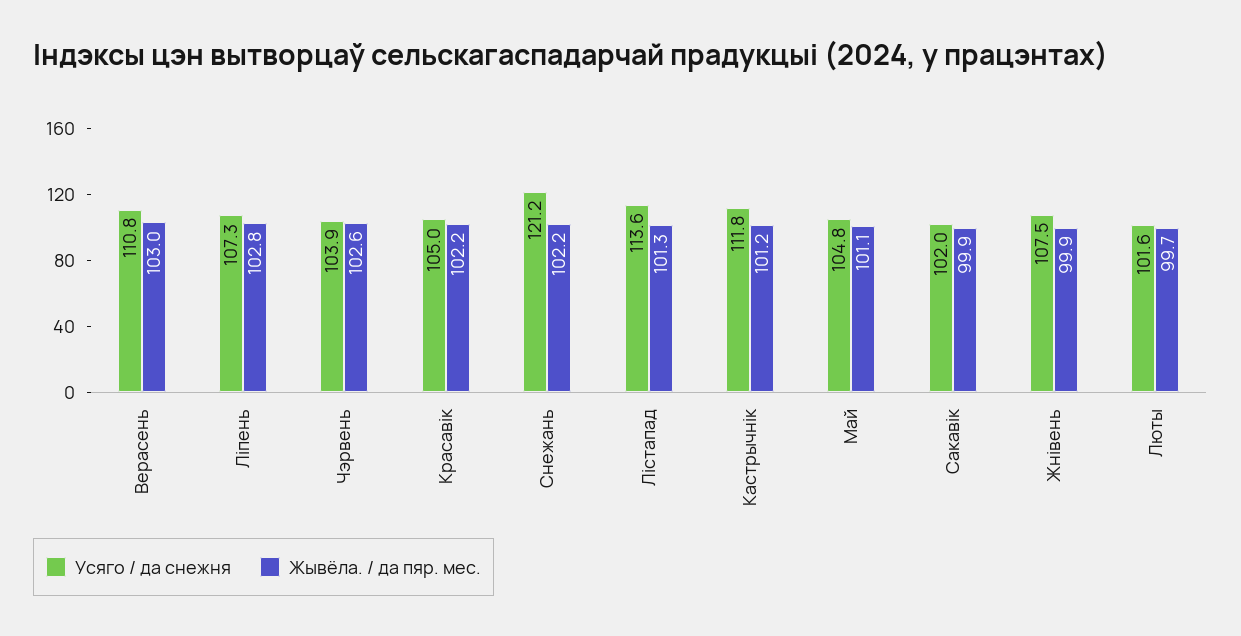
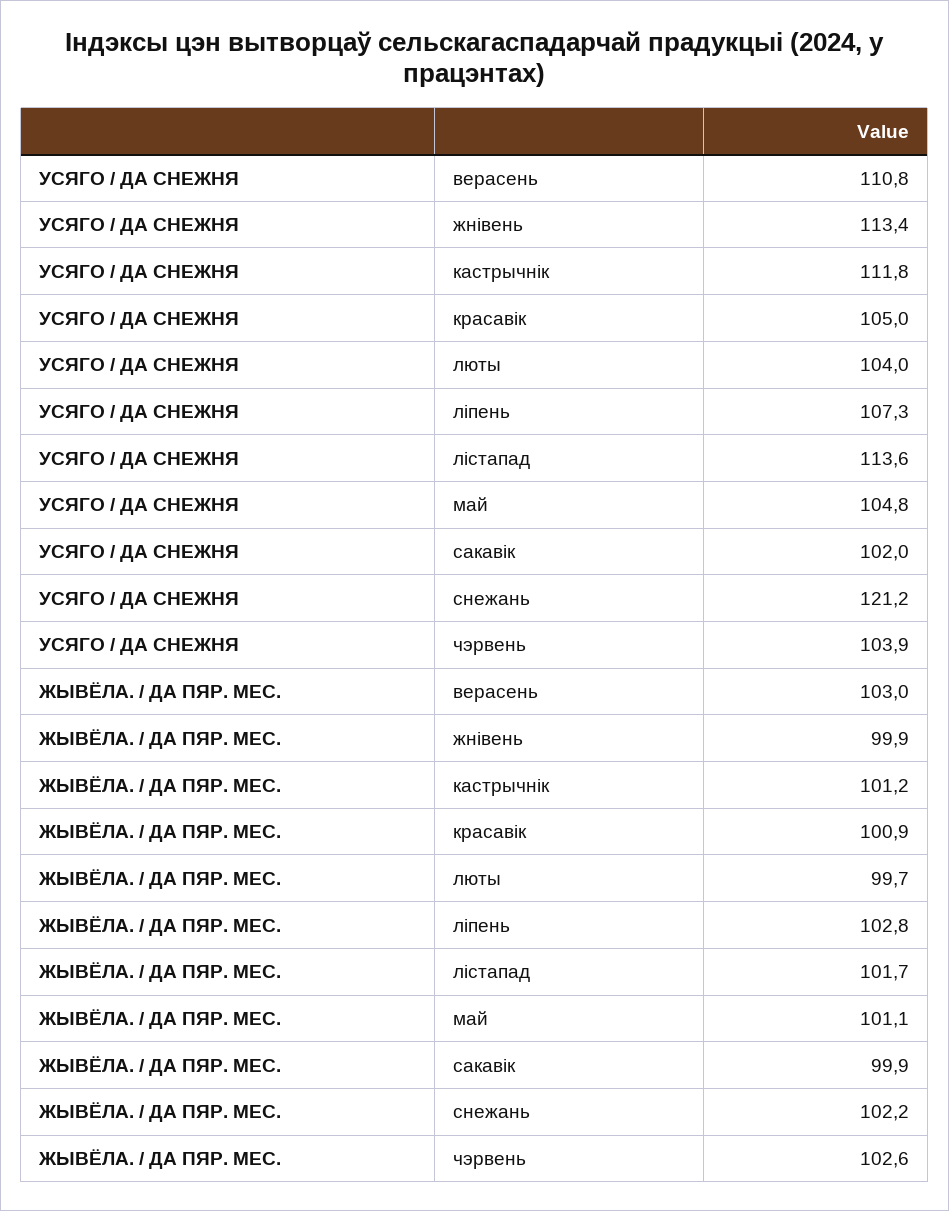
Жывёла. / да пяр. мес., Красавік: 102.2 -> 100.9
Жывёла. / да пяр. мес., Лістапад: 101.3 -> 101.7
Усяго / да снежня, Жнівень: 107.5 -> 113.4
Усяго / да снежня, Люты: 101.6 -> 104

